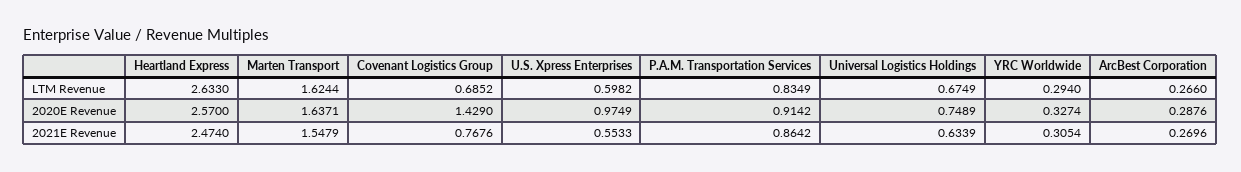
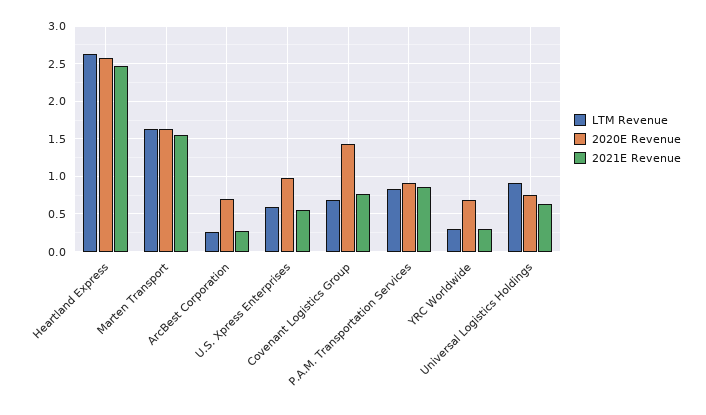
LTM Revenue, Universal Logistics Holdings: 0.6749 -> 0.9
2020E Revenue, YRC Worldwide: 0.3274 -> 0.7
2020E Revenue, ArcBest Corporation: 0.2876 -> 0.7

